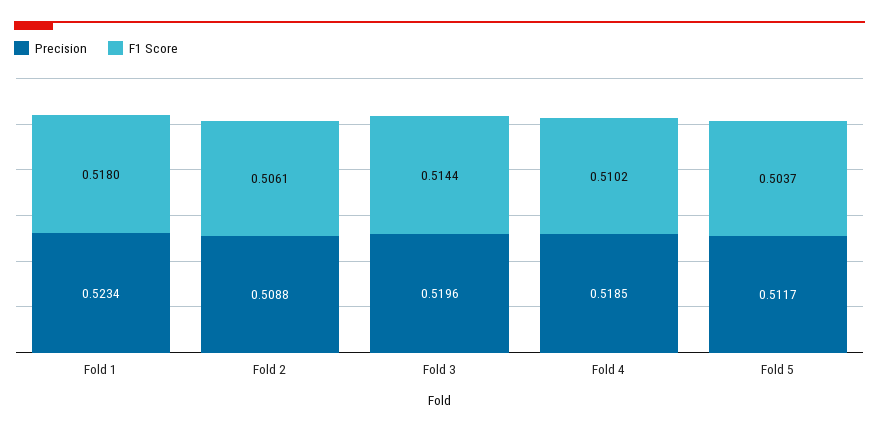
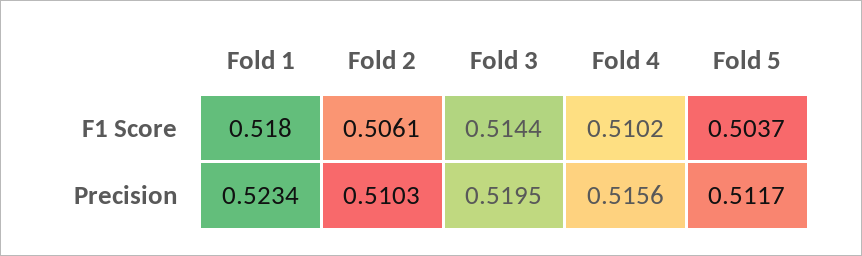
Precision, Fold 2: 0.5088 -> 0.5103
Precision, Fold 3: 0.5196 -> 0.5195
Precision, Fold 4: 0.5185 -> 0.5156

